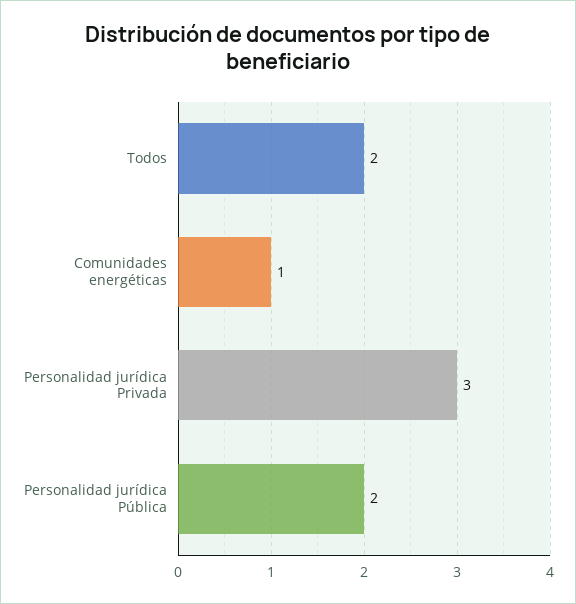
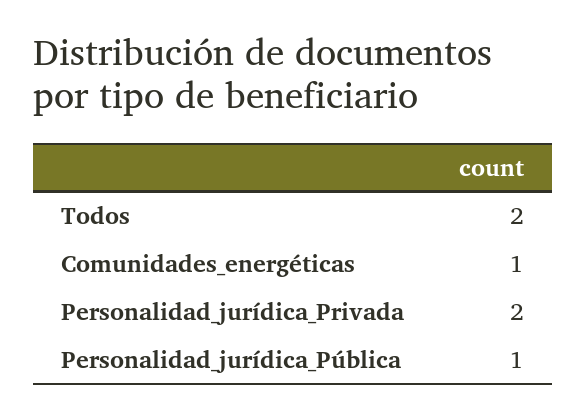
Personalidad jurídica Privada: 3 -> 2
Personalidad jurídica Pública: 2 -> 1

